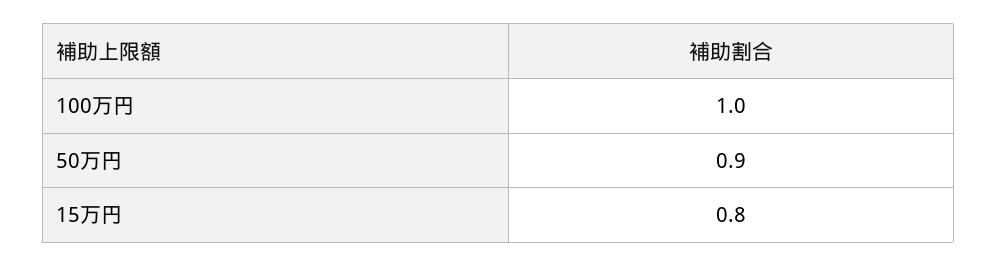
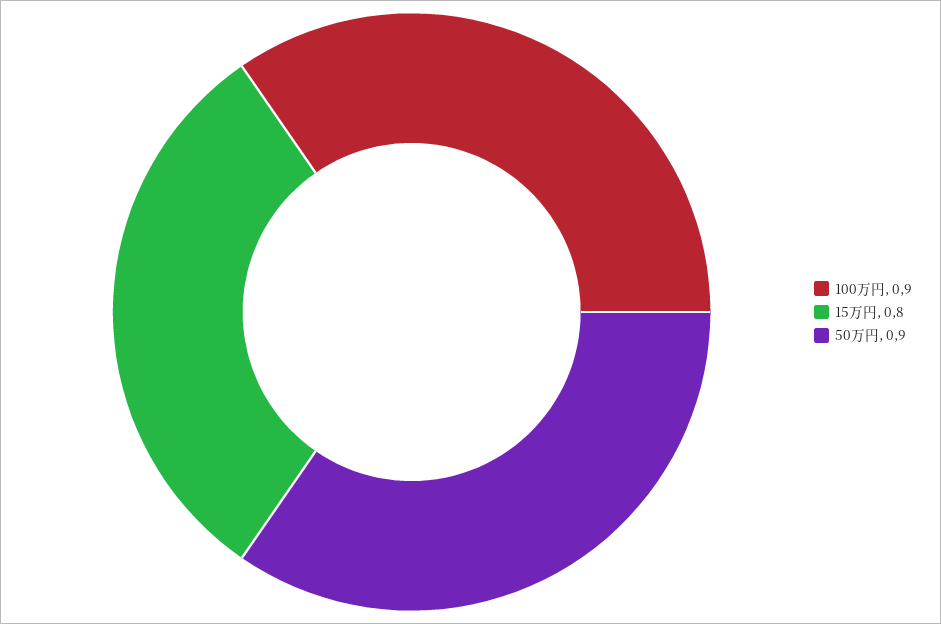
100万円: 1 -> 0.9

